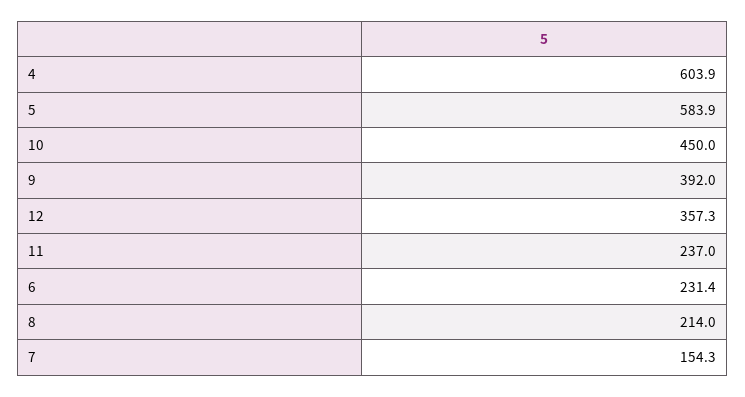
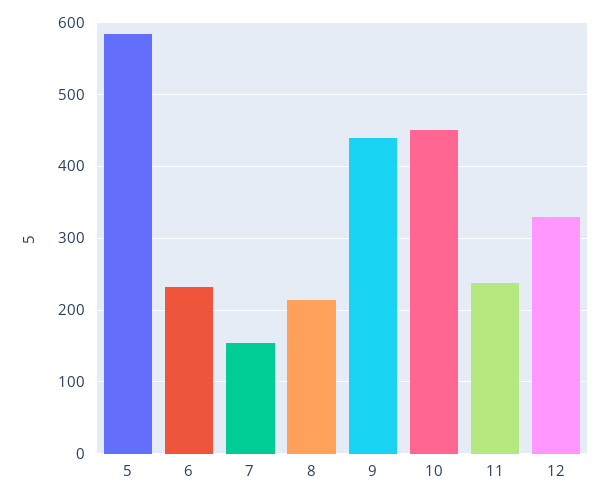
4: 603.9 -> none
9: 392 -> 440
12: 357.3 -> 330

